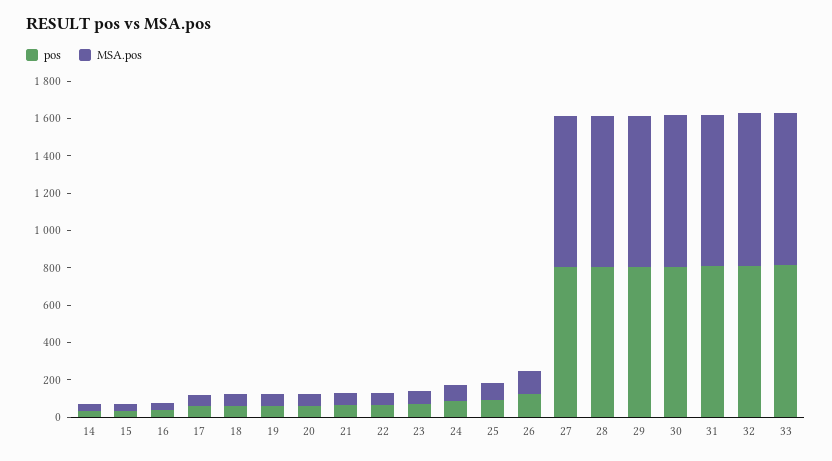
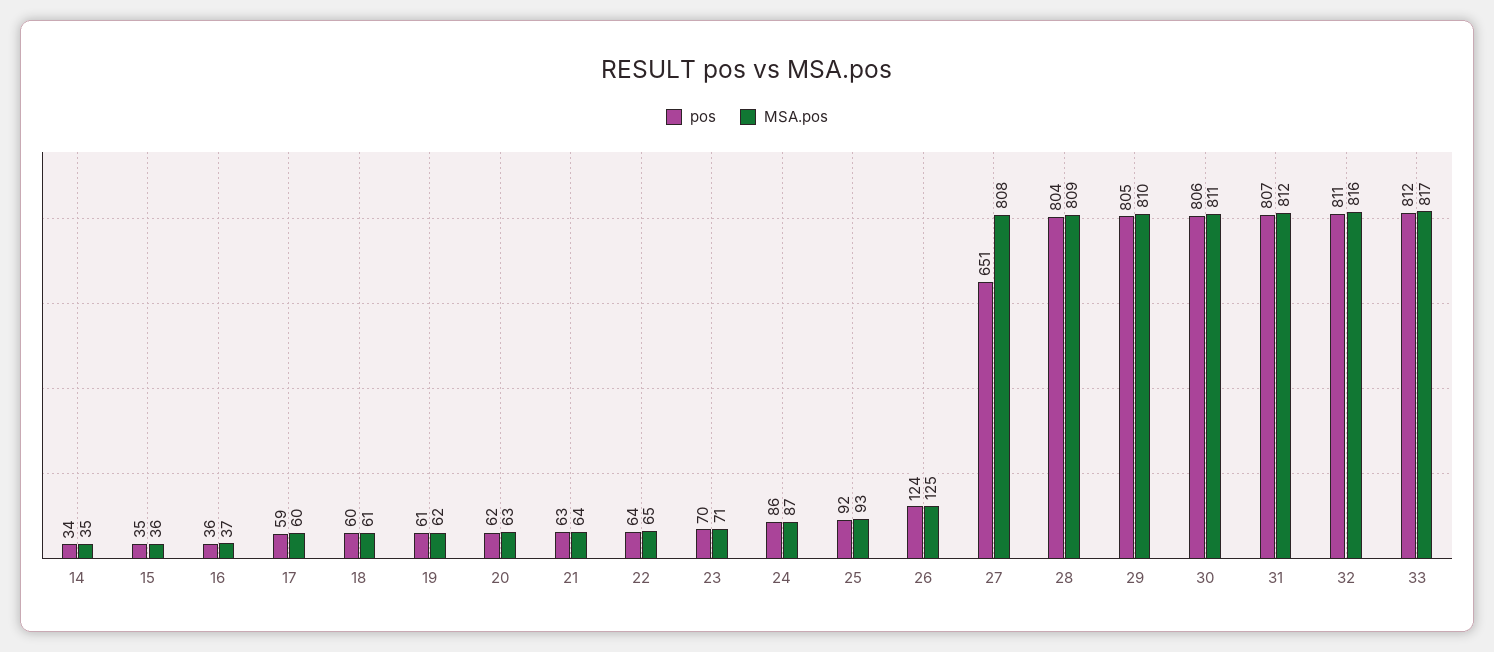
pos, 27: 800 -> 651

